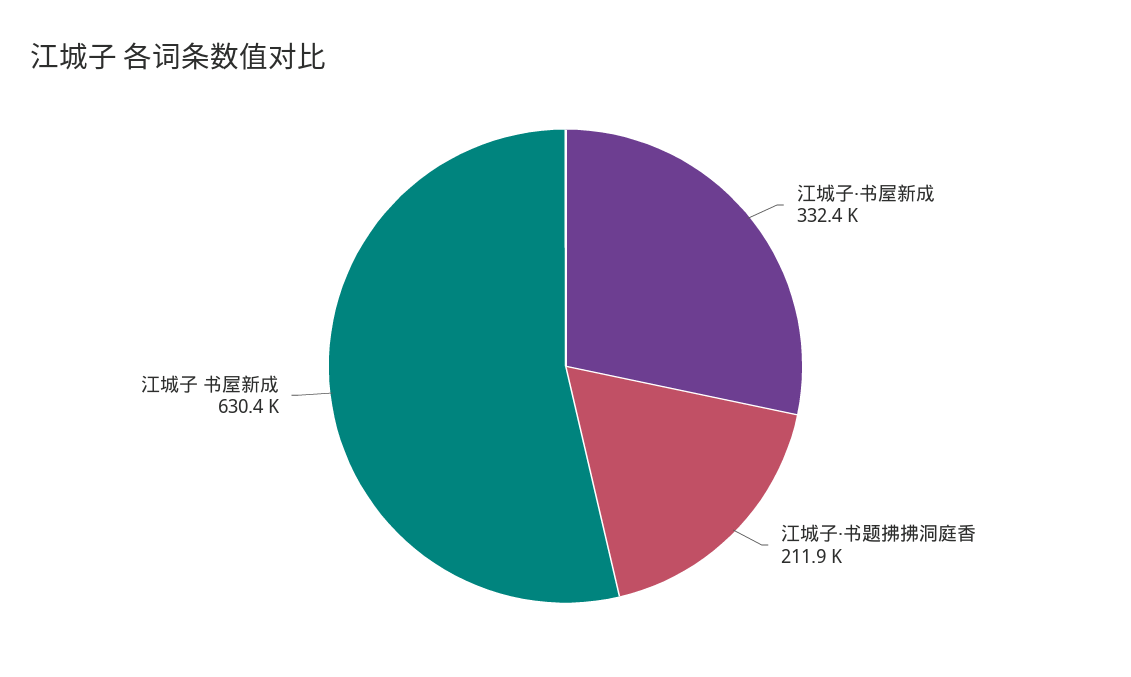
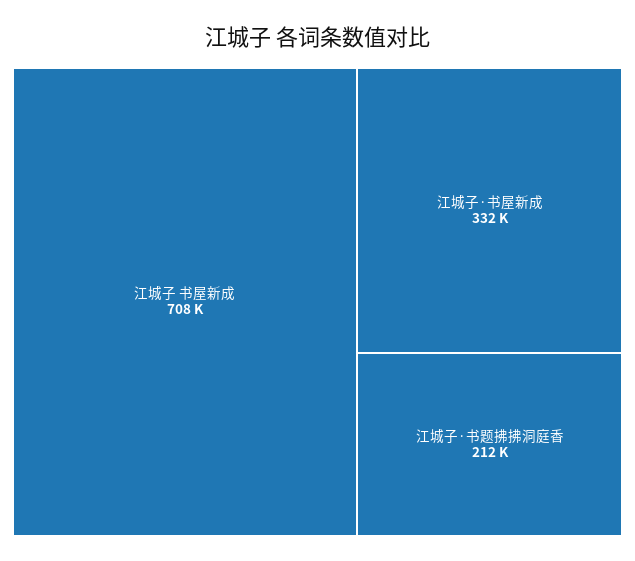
江城子 书屋新成: 630400 -> 708000

